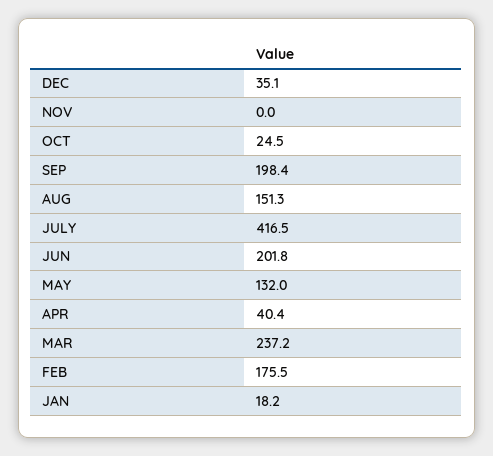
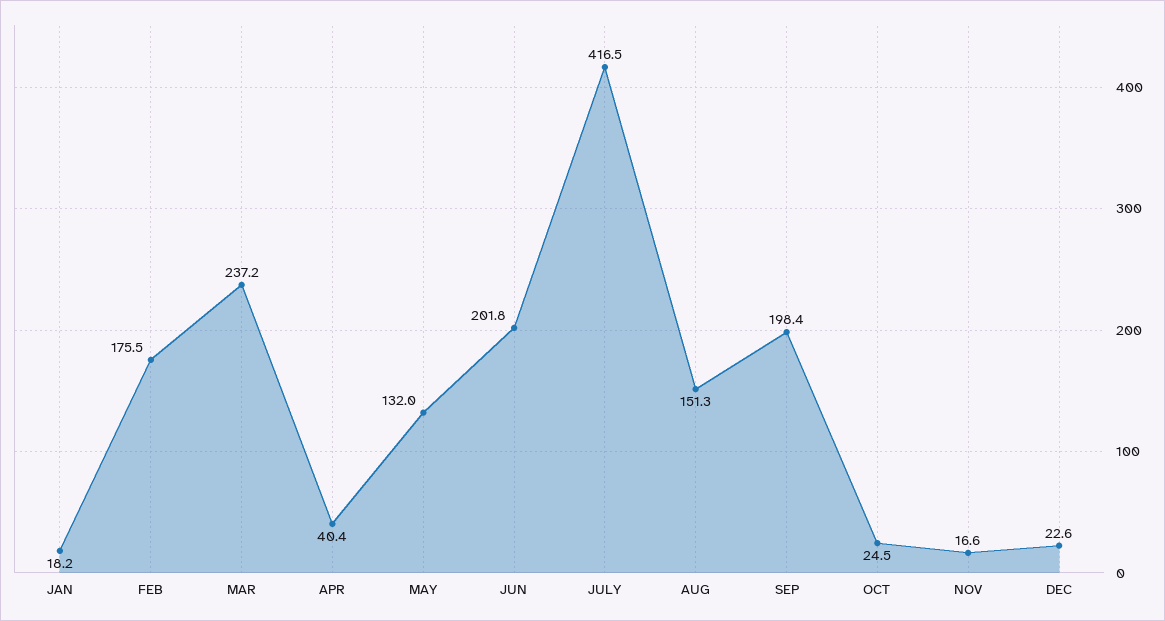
DEC: 35.1 -> 22.6
NOV: 0 -> 16.6

